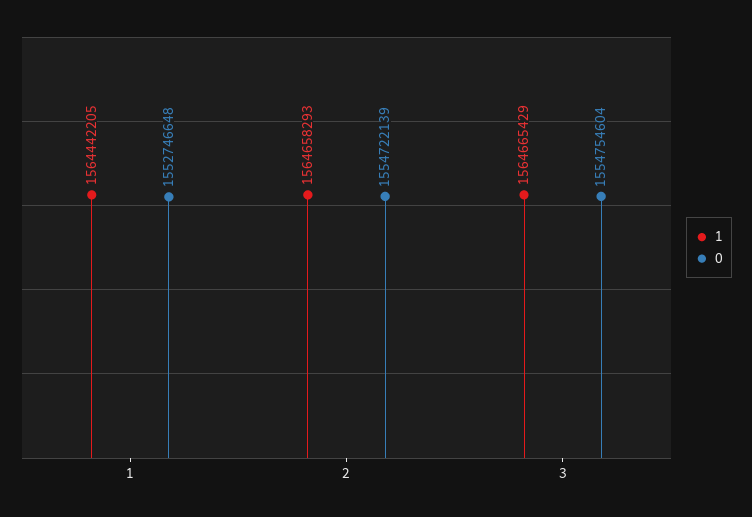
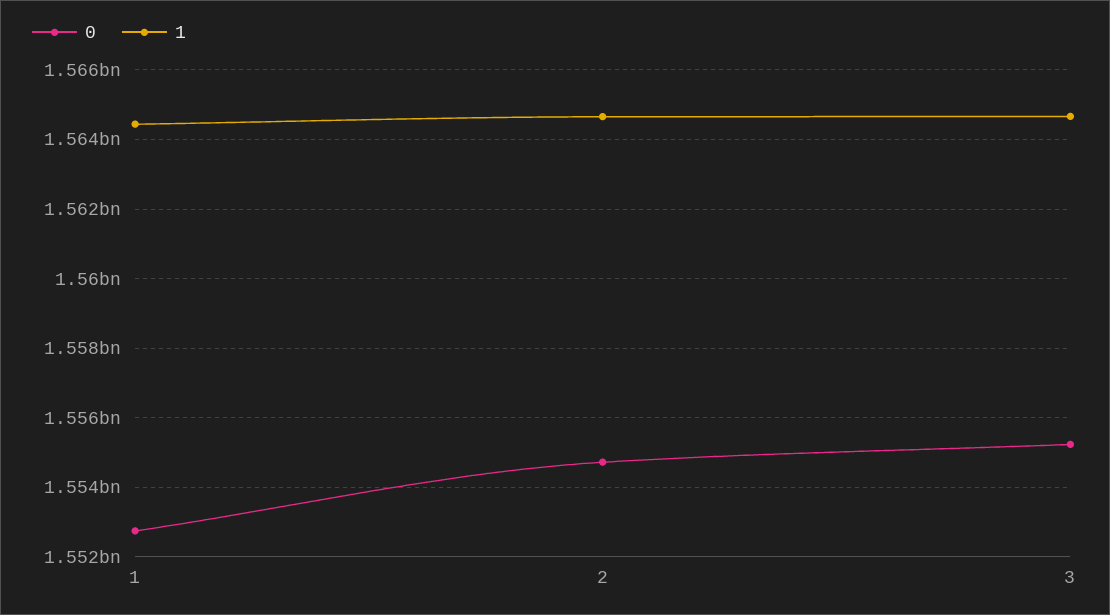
0, 3: 1554754604 -> 1555200000

